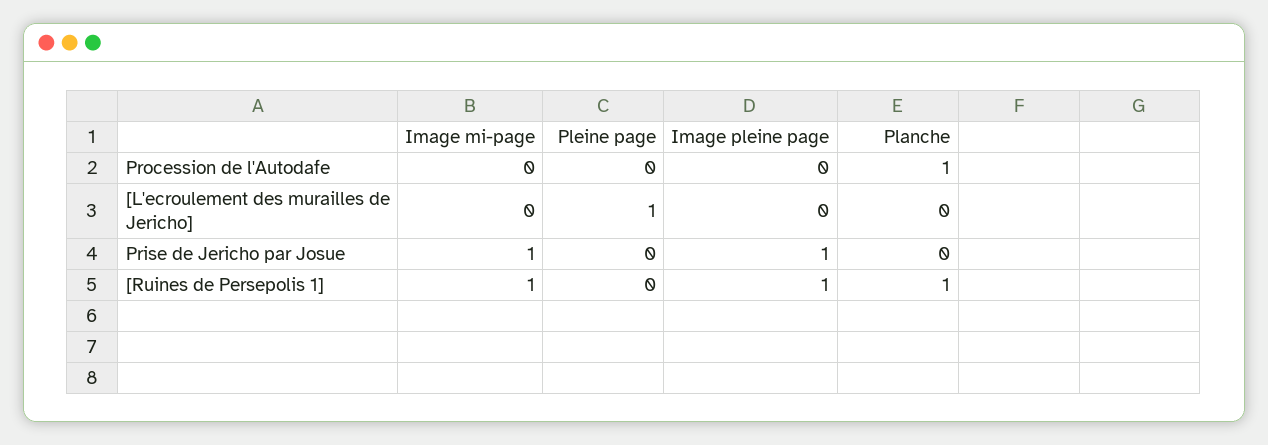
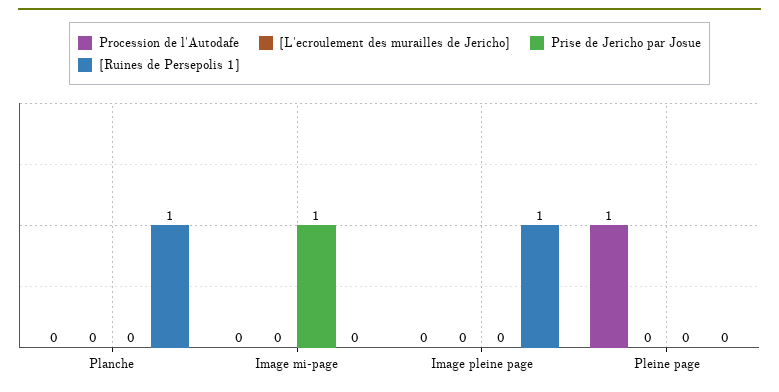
Procession de l'Autodafe, Pleine page: 0 -> 1
Procession de l'Autodafe, Planche: 1 -> 0
[L'ecroulement des murailles de Jericho], Pleine page: 1 -> 0
Prise de Jericho par Josue, Image pleine page: 1 -> 0
[Ruines de Persepolis 1], Image mi-page: 1 -> 0

